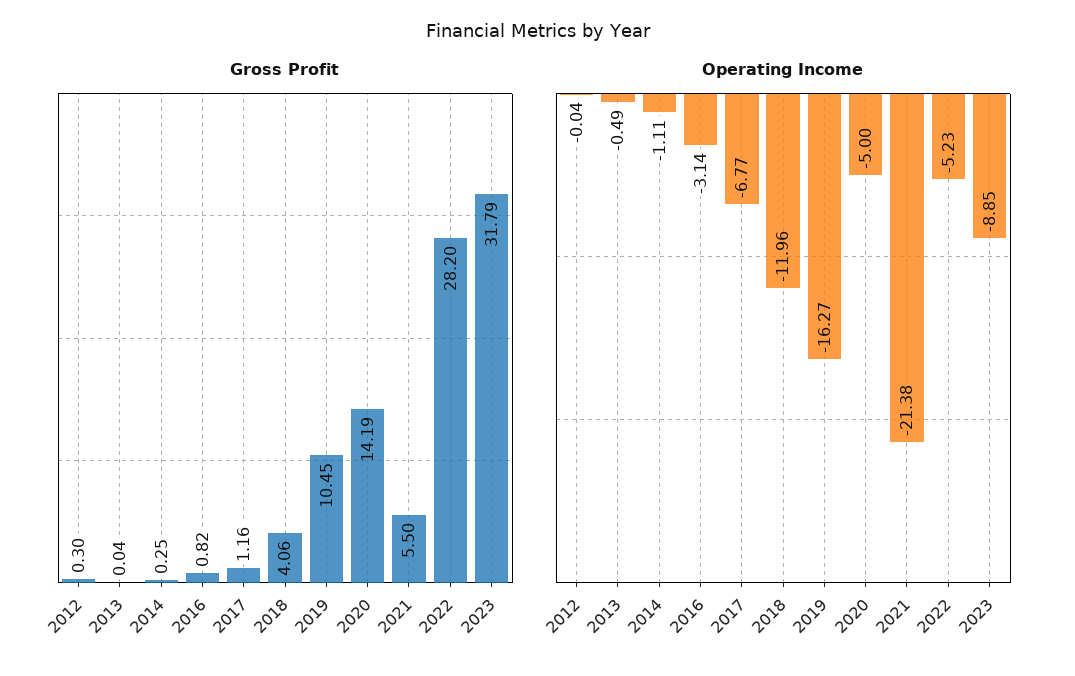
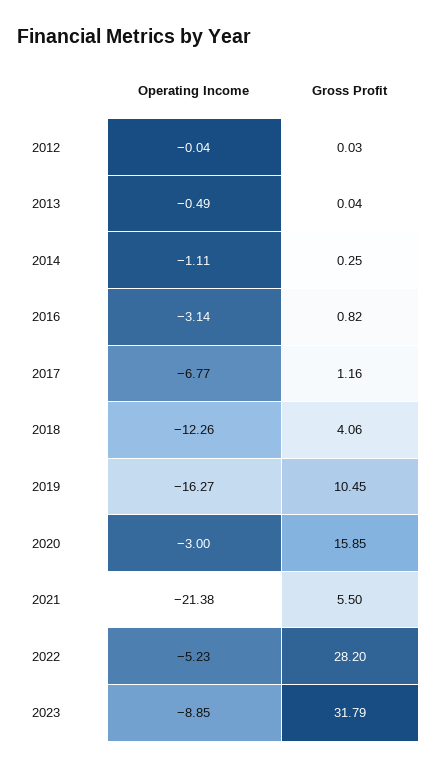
Gross Profit, 2012: 0.3 -> 0.03
Gross Profit, 2020: 14.19 -> 15.85
Operating Income, 2018: -11.96 -> -12.26
Operating Income, 2020: -5 -> -3

